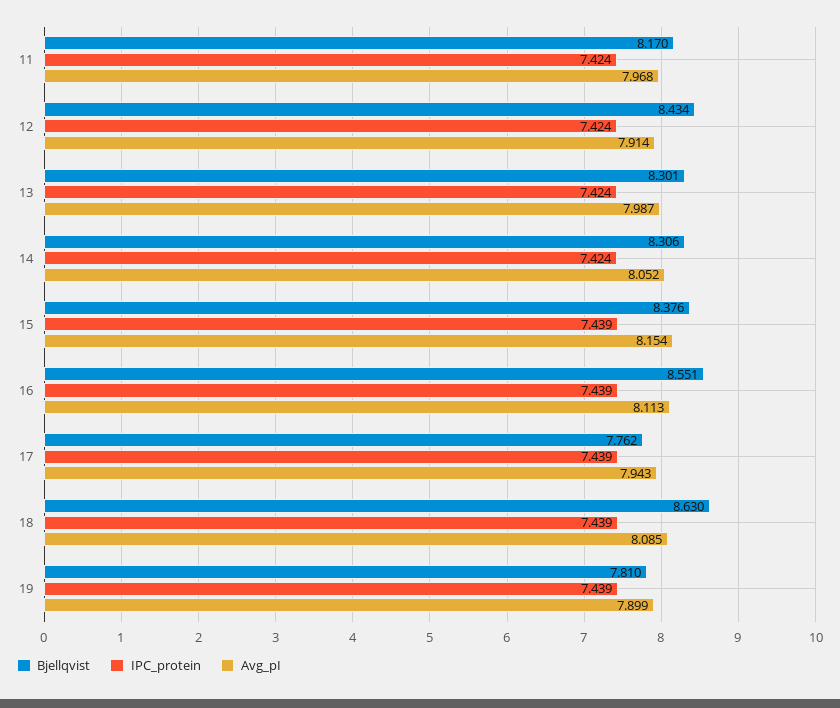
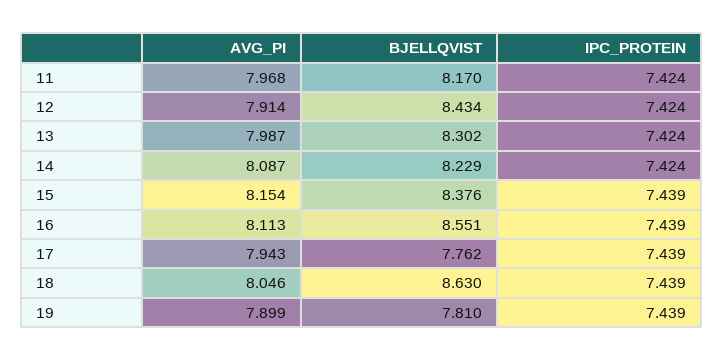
Bjellqvist, 13: 8.301 -> 8.302
Bjellqvist, 14: 8.306 -> 8.229
Avg_pI, 14: 8.052 -> 8.087
Avg_pI, 18: 8.085 -> 8.046

